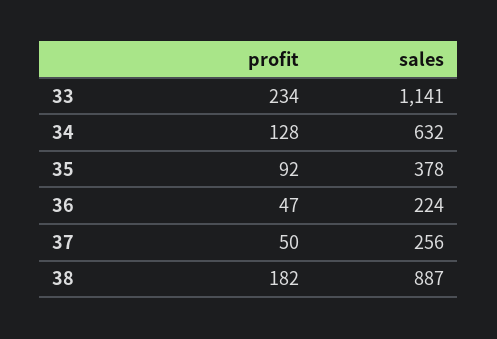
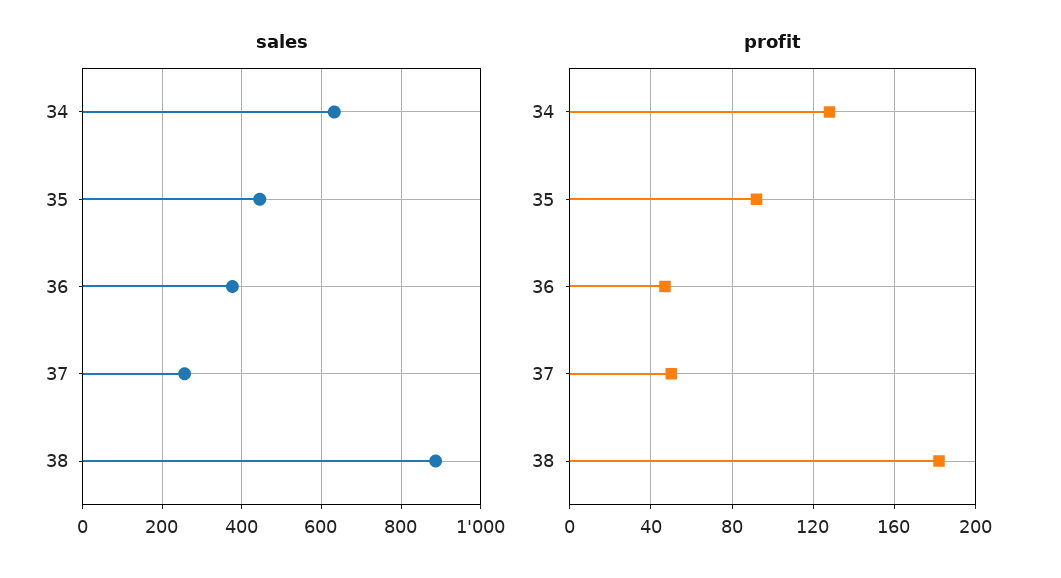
profit, 33: 234 -> none
sales, 33: 1141 -> none
sales, 35: 378 -> 440
sales, 36: 224 -> 380

